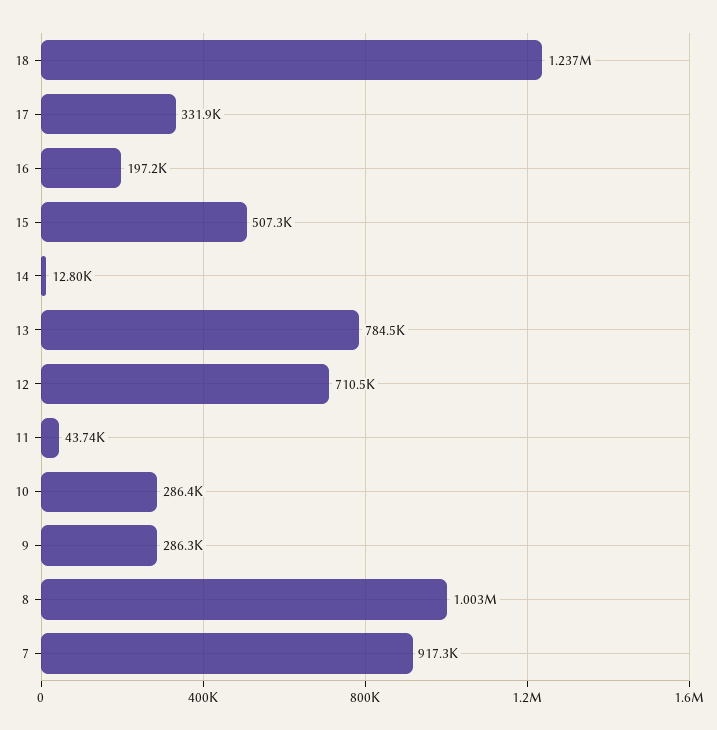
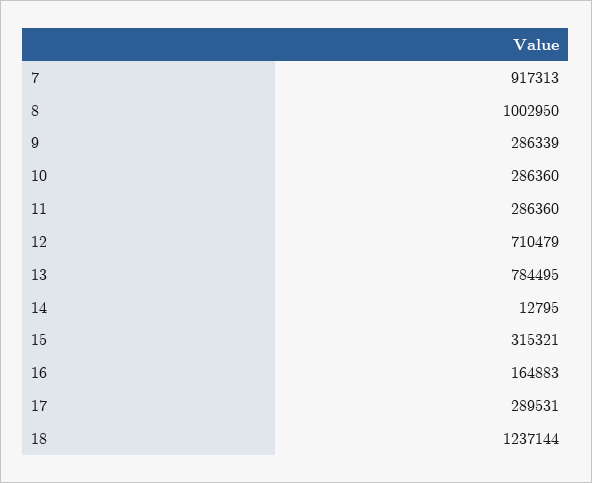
17: 331900 -> 289531
16: 197200 -> 164883
15: 507300 -> 315321
11: 43740 -> 286360

